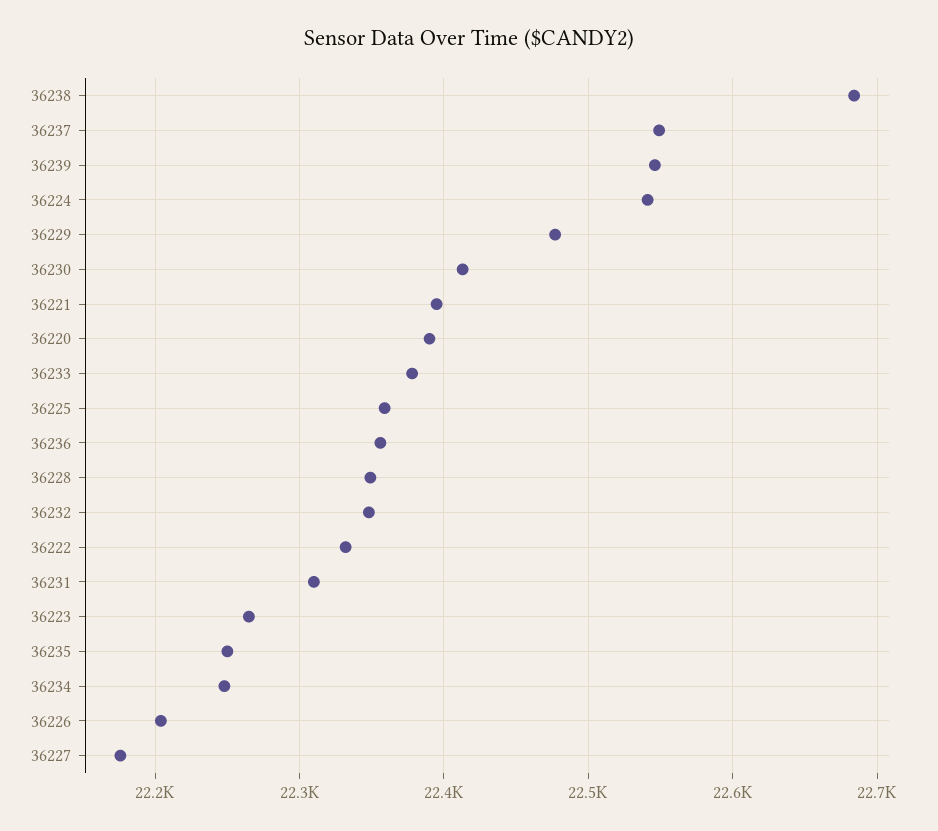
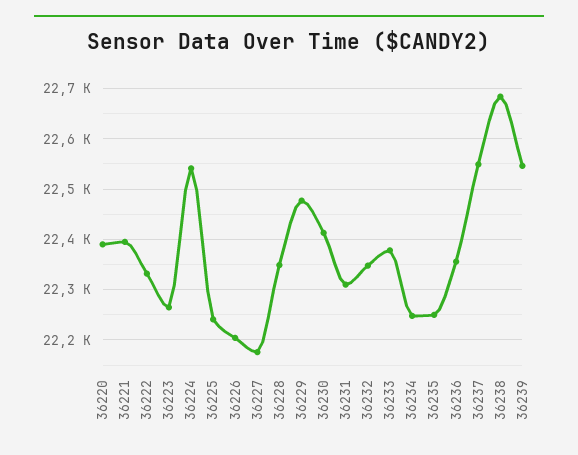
36225: 22360 -> 22240

